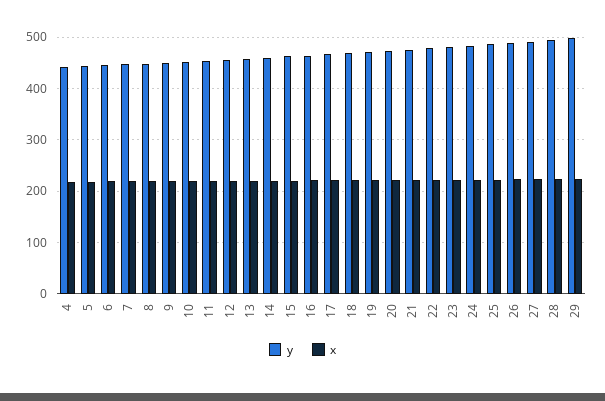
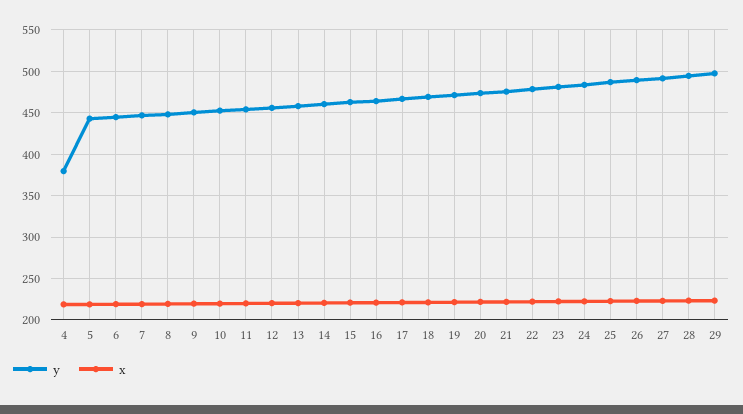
y, 4: 440 -> 380

